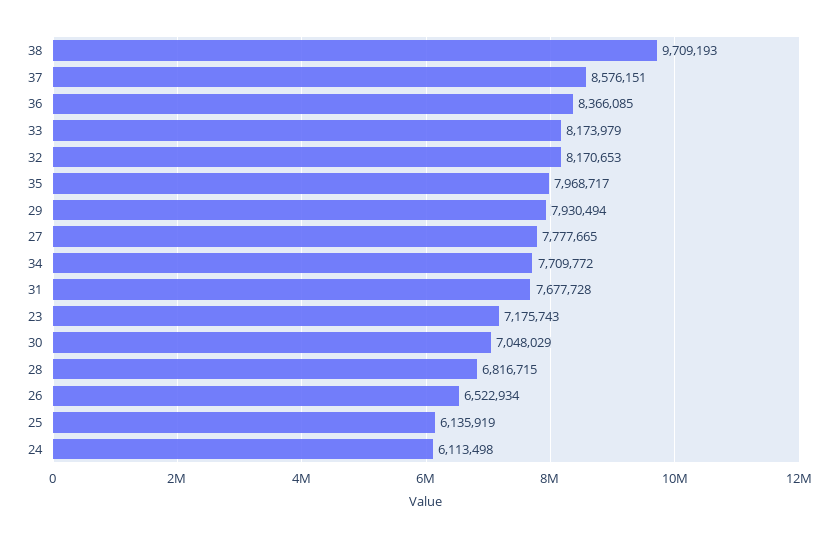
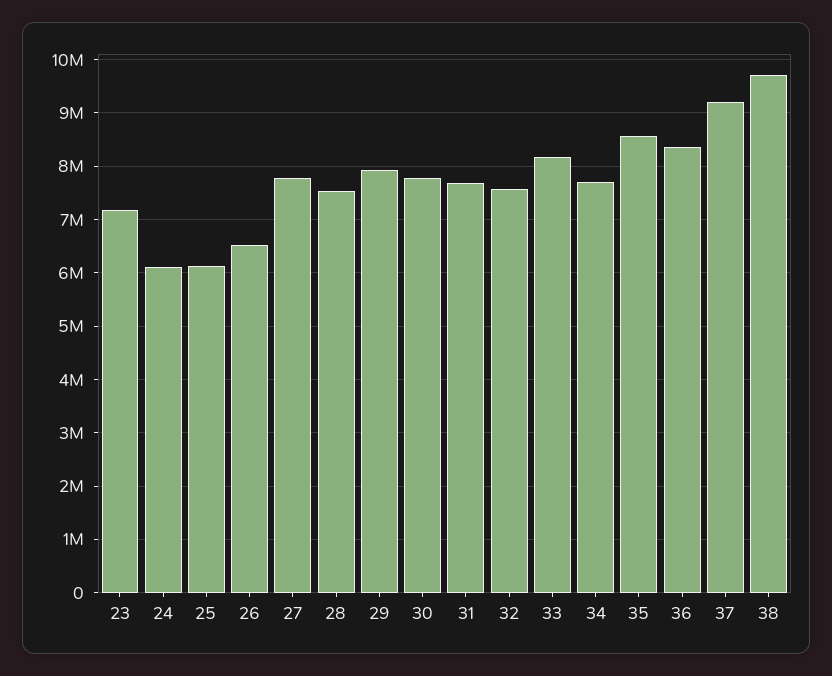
37: 8576151 -> 9200000
32: 8170653 -> 7600000
35: 7968717 -> 8600000
30: 7048029 -> 7800000
28: 6816715 -> 7600000

